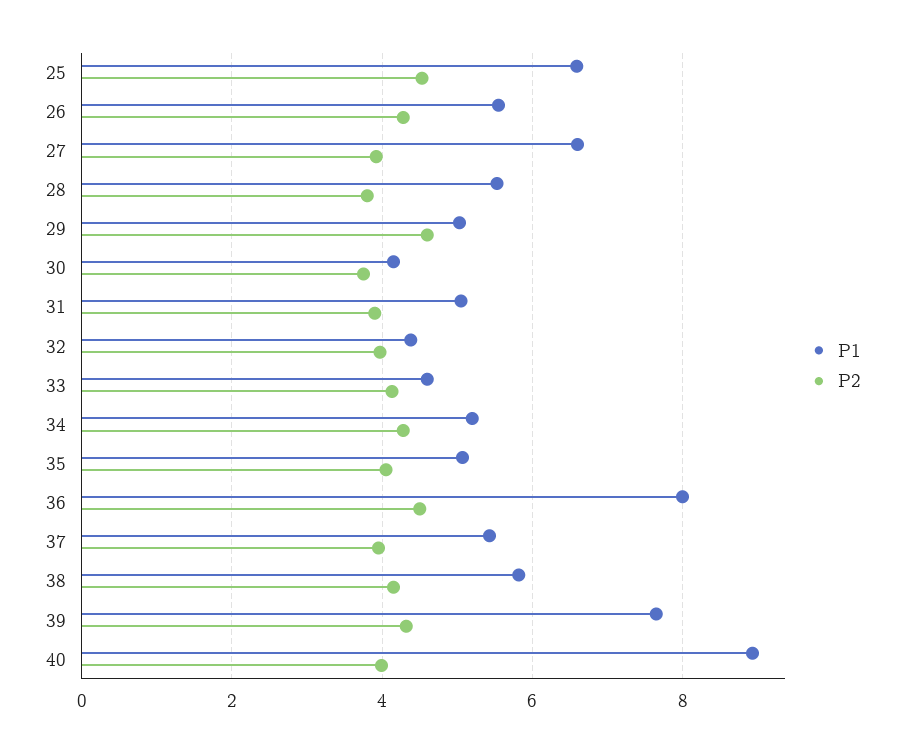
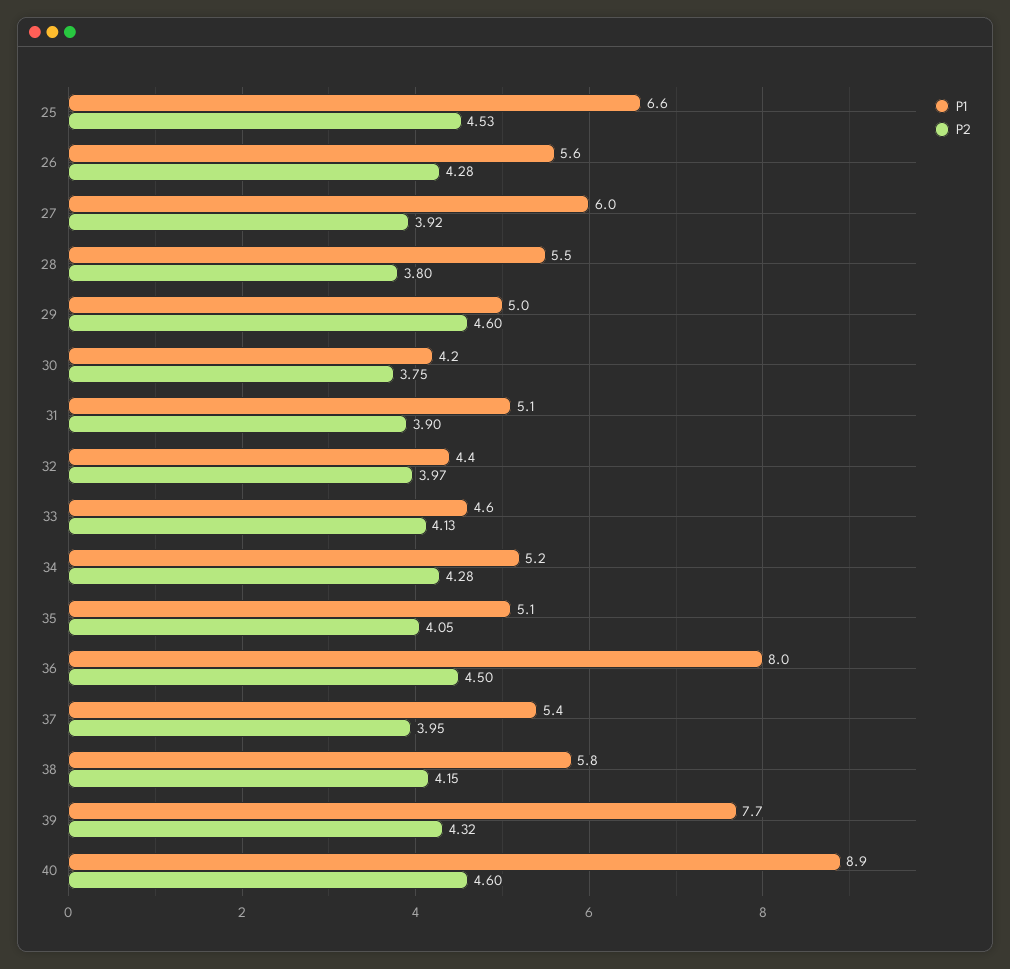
P1, 27: 6.6 -> 6
P2, 40: 4 -> 4.6

